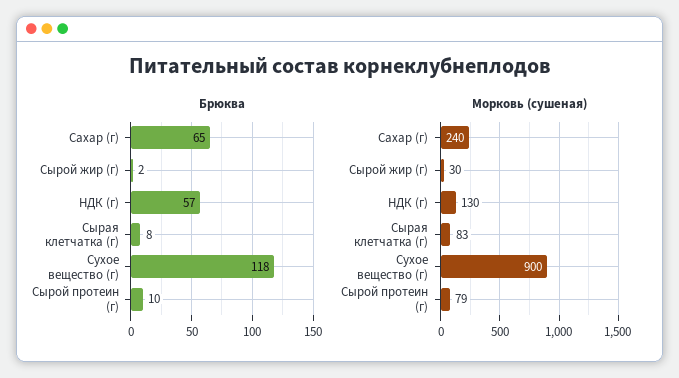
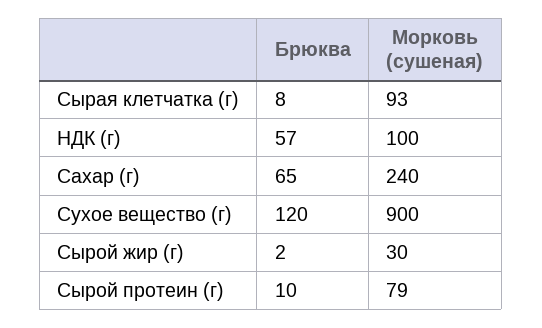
Брюква, Сухое вещество (г): 118 -> 120
Морковь (сушеная), НДК (г): 130 -> 100
Морковь (сушеная), Сырая клетчатка (г): 83 -> 93

